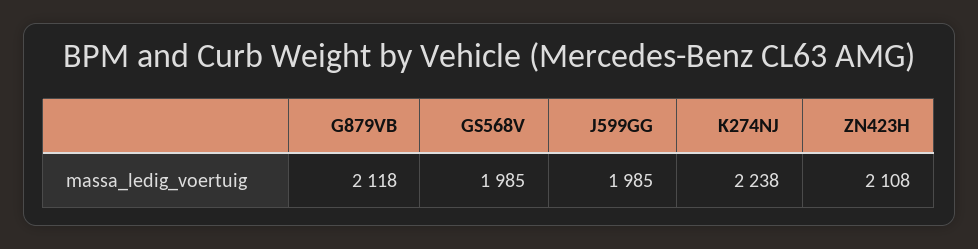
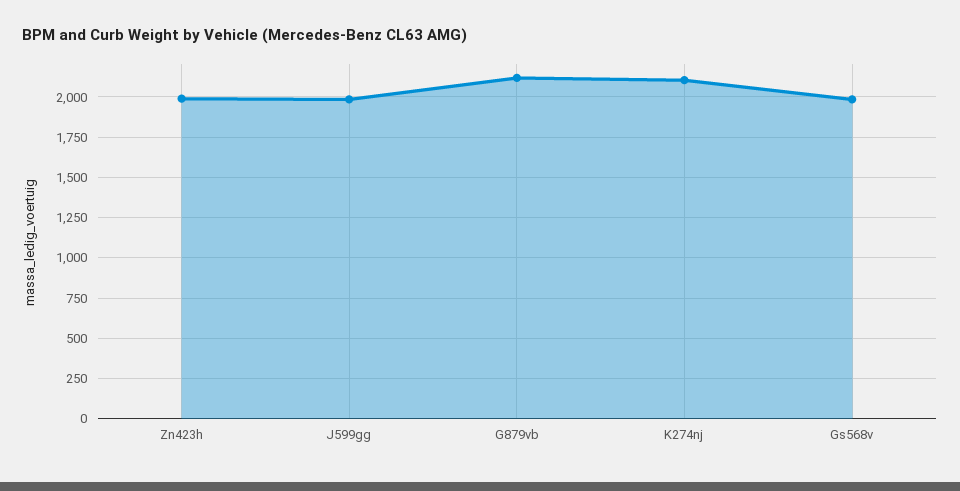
K274NJ: 2238 -> 2100
ZN423H: 2108 -> 2000

